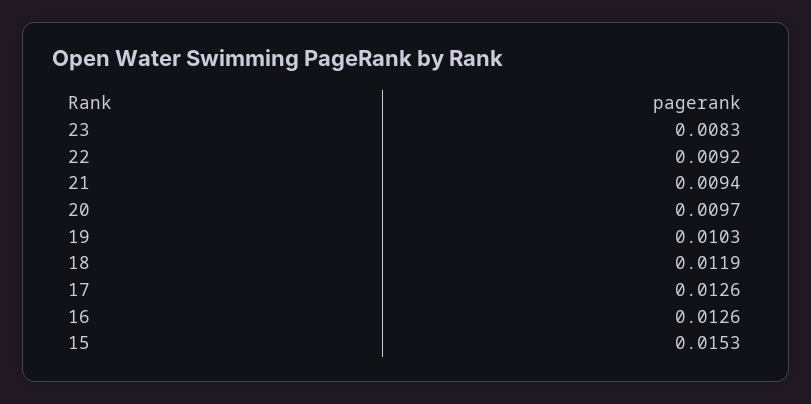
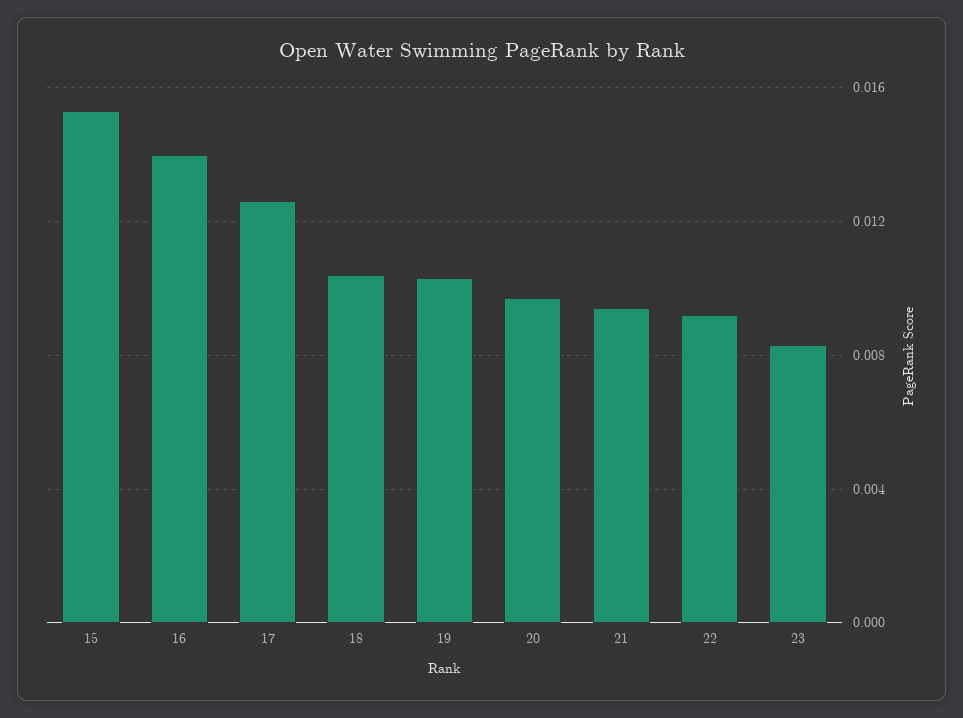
18: 0.0119 -> 0.0105
16: 0.0126 -> 0.014

